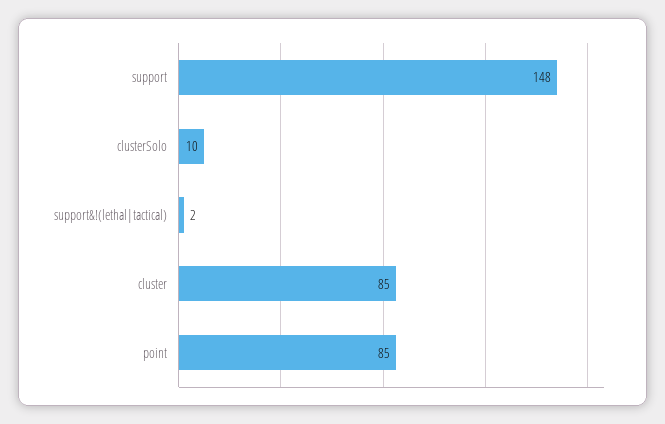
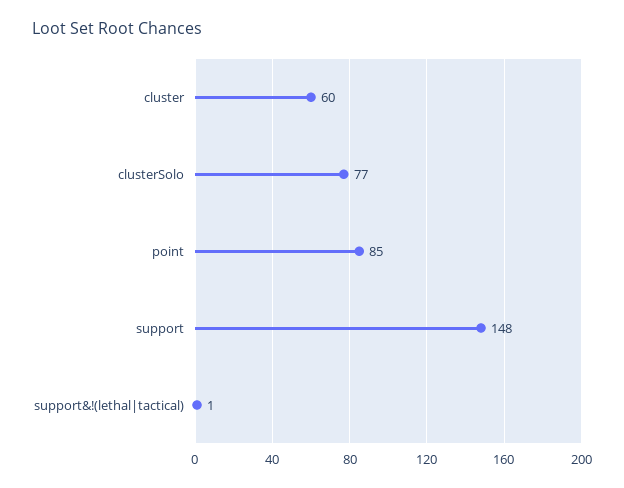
clusterSolo: 10 -> 77
support&!(lethal|tactical): 2 -> 1
cluster: 85 -> 60

